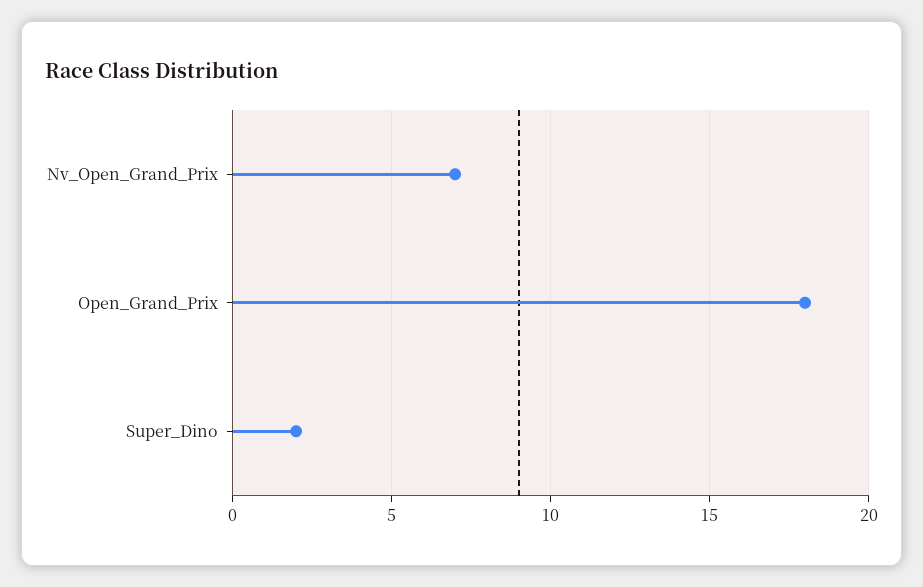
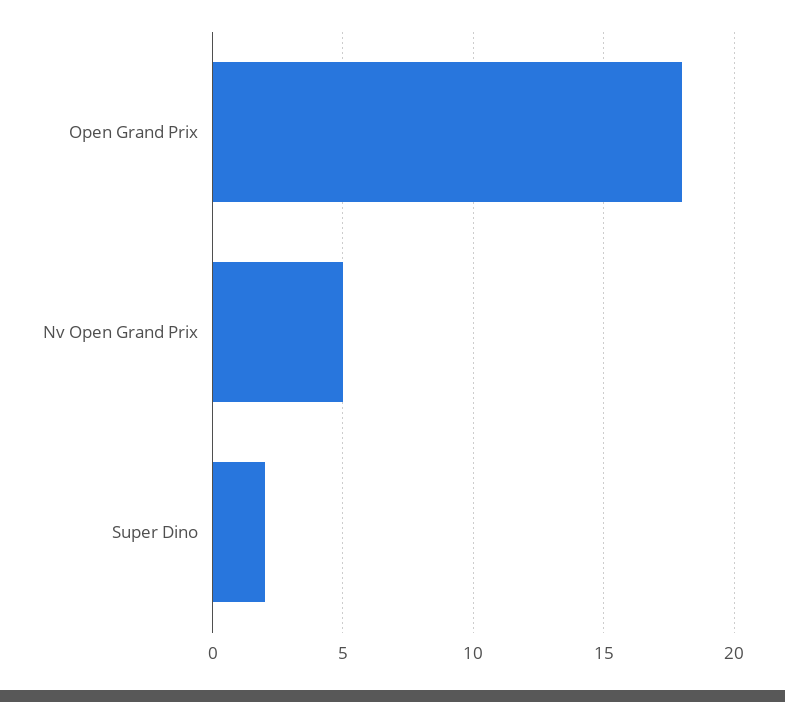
Nv_Open_Grand_Prix: 7 -> 5

